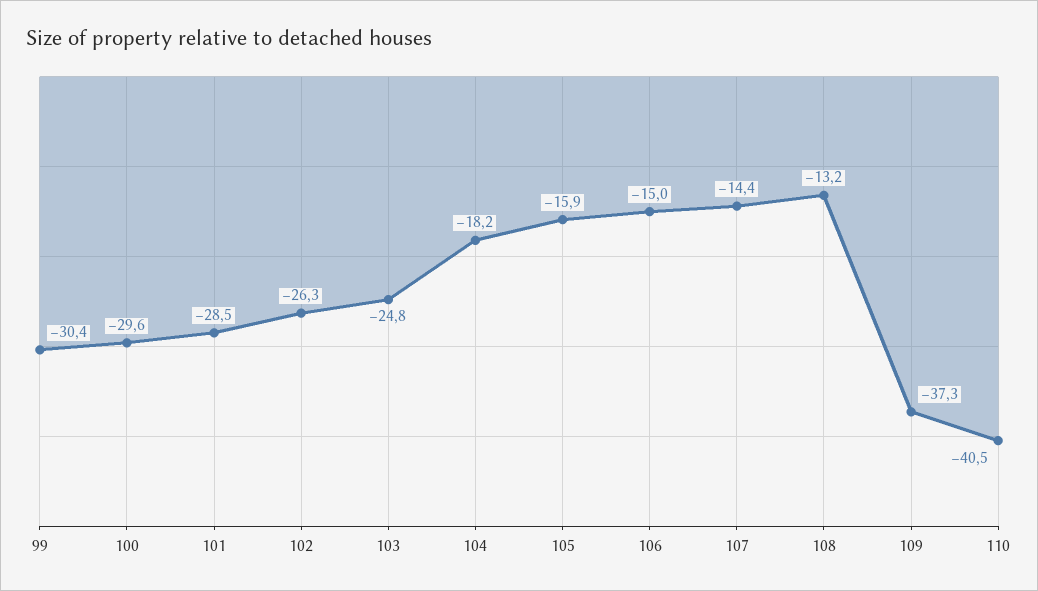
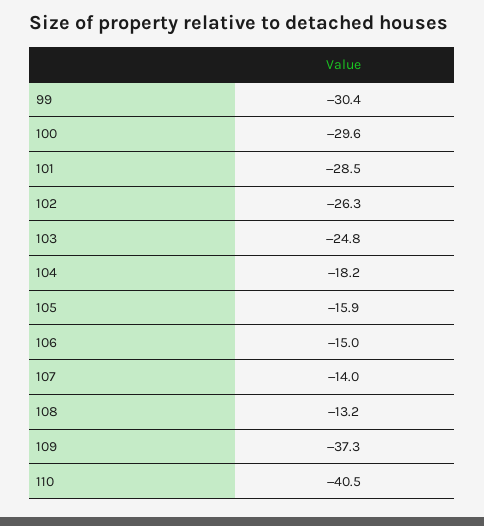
107: -14.4 -> -14

